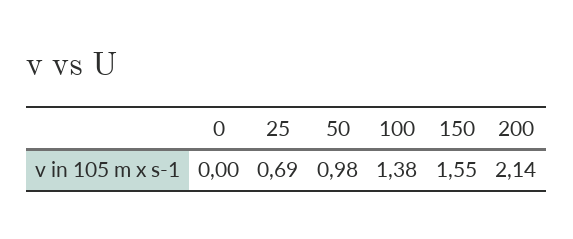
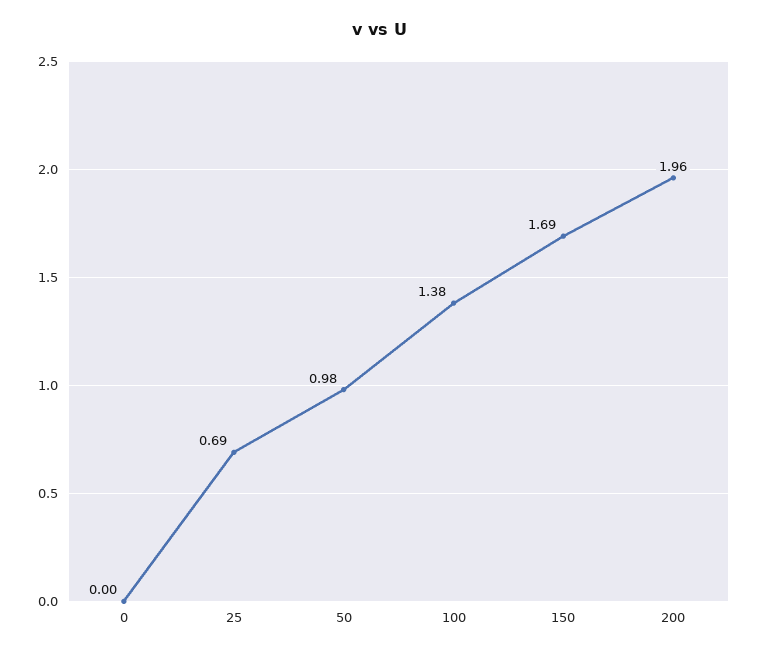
150: 1.55 -> 1.69
200: 2.14 -> 1.96

